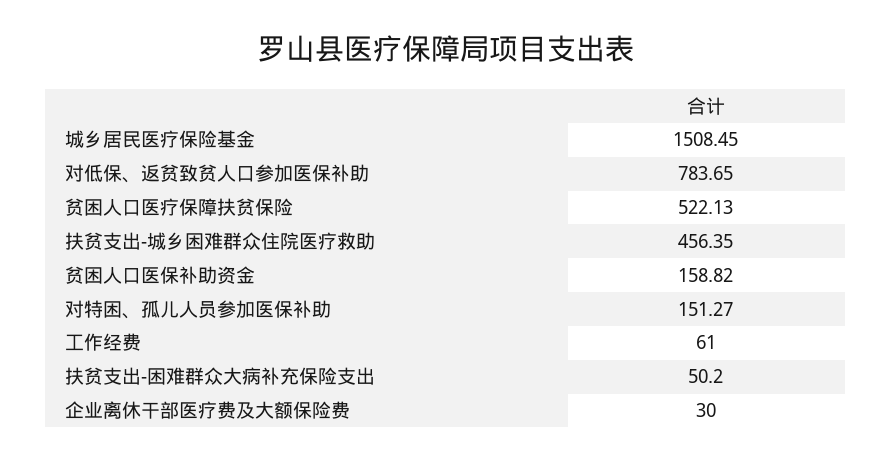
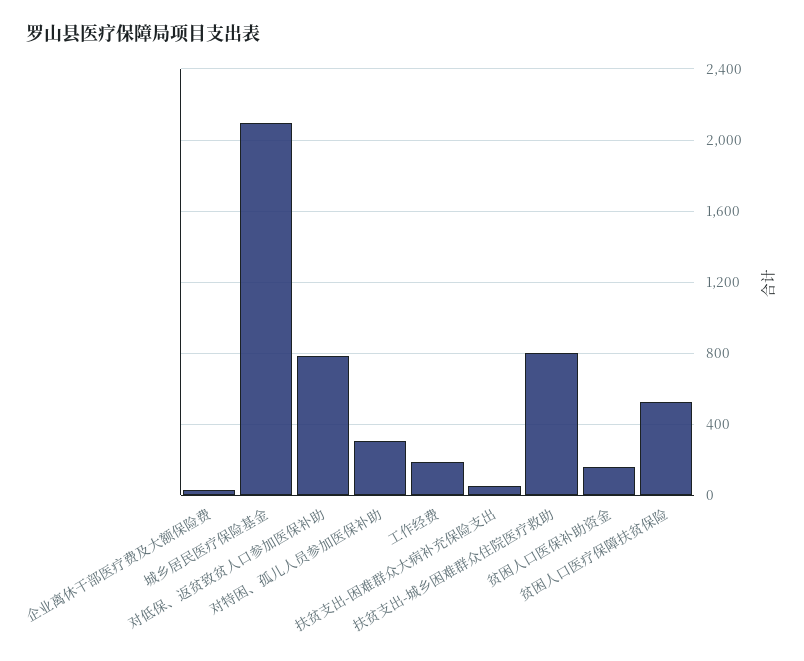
城乡居民医疗保险基金: 1508.45 -> 2100
扶贫支出-城乡困难群众住院医疗救助: 456.35 -> 800
对特困、孤儿人员参加医保补助: 151.27 -> 300
工作经费: 61 -> 200

